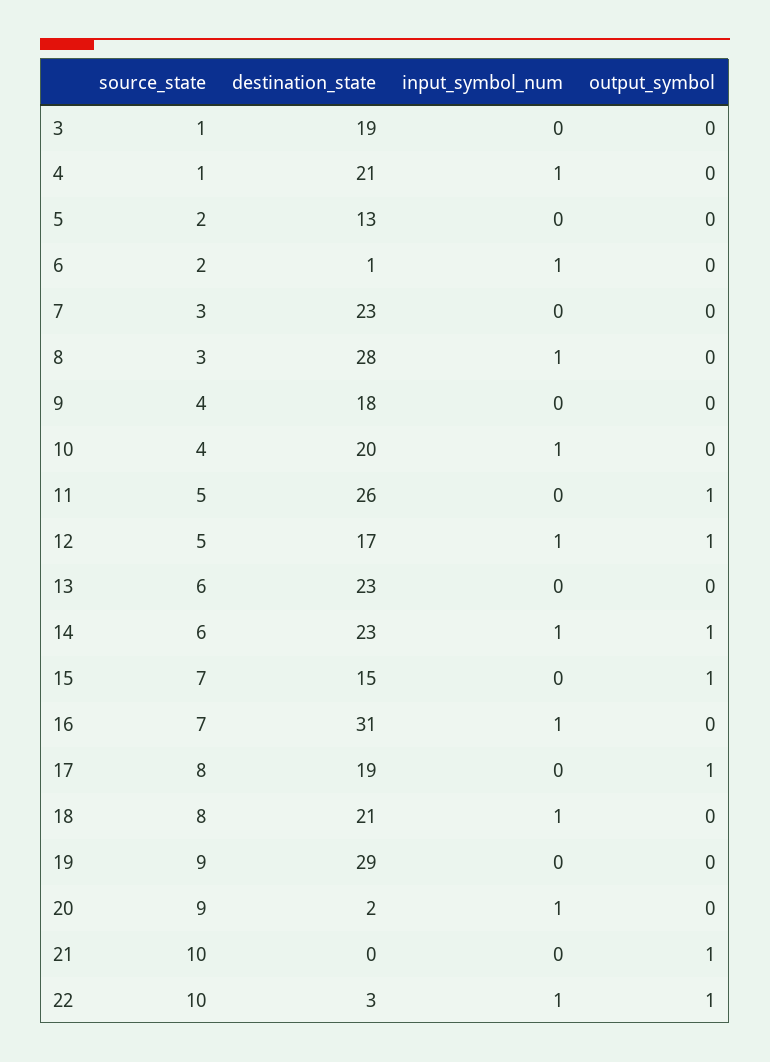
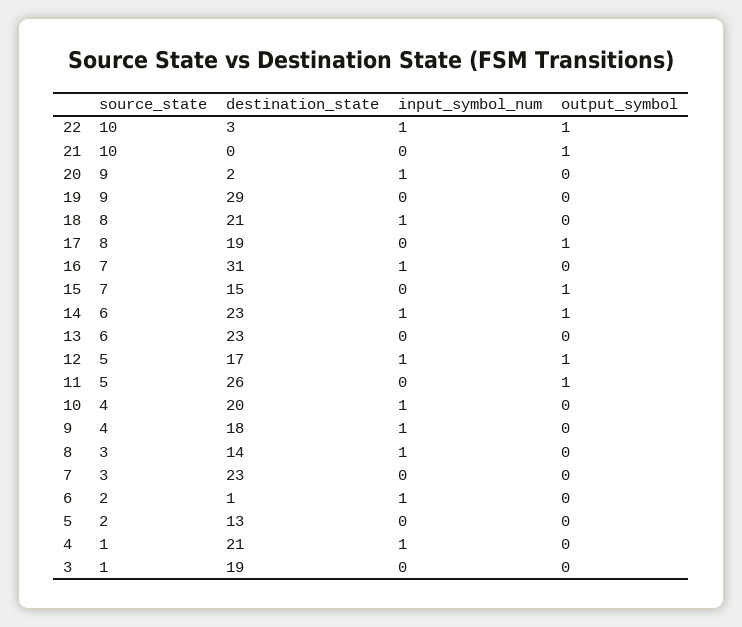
destination_state, 8: 28 -> 14
input_symbol_num, 9: 0 -> 1

